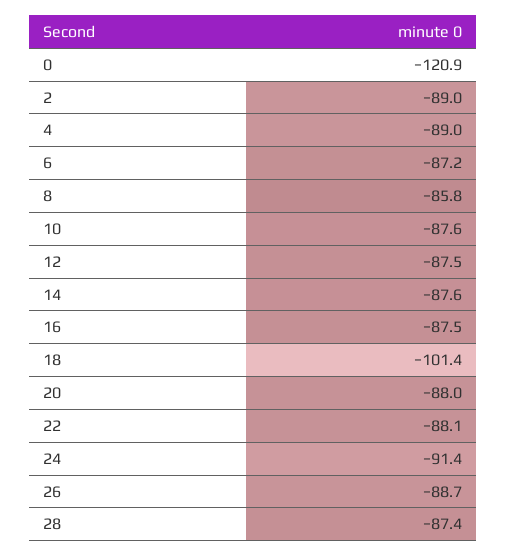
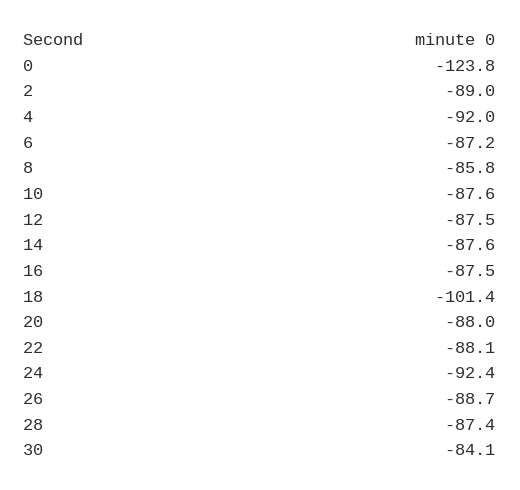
0: -120.9 -> -123.8
4: -89 -> -92
24: -91.4 -> -92.4
30: none -> -84.1

